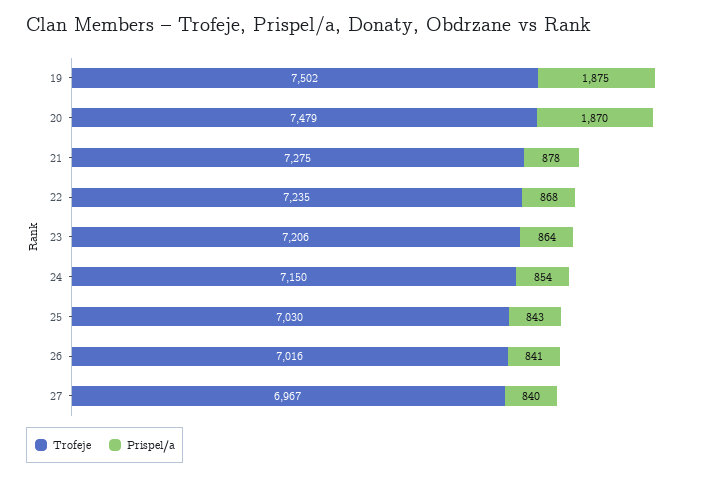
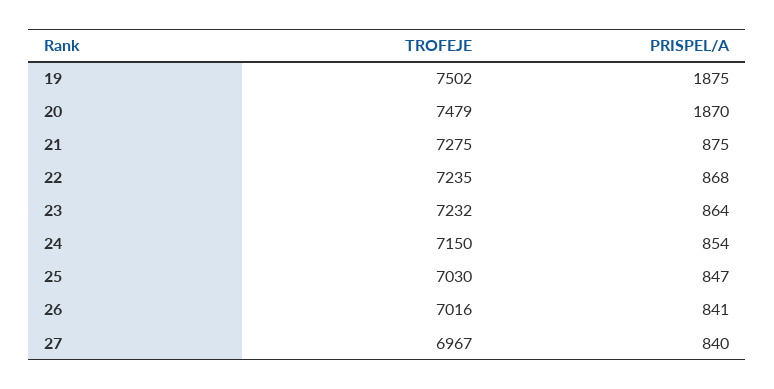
Prispel/a, 21: 878 -> 875
Trofeje, 23: 7206 -> 7232
Prispel/a, 25: 843 -> 847

